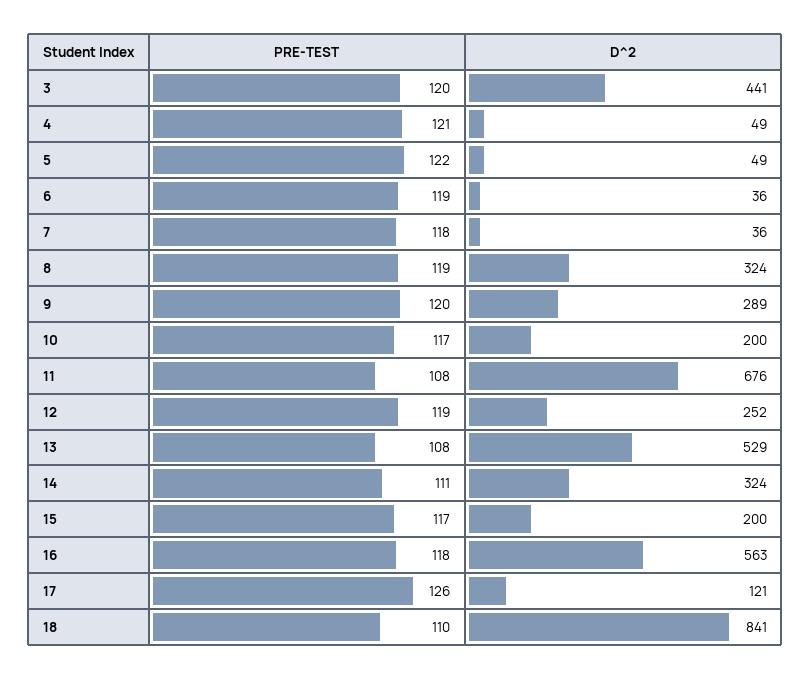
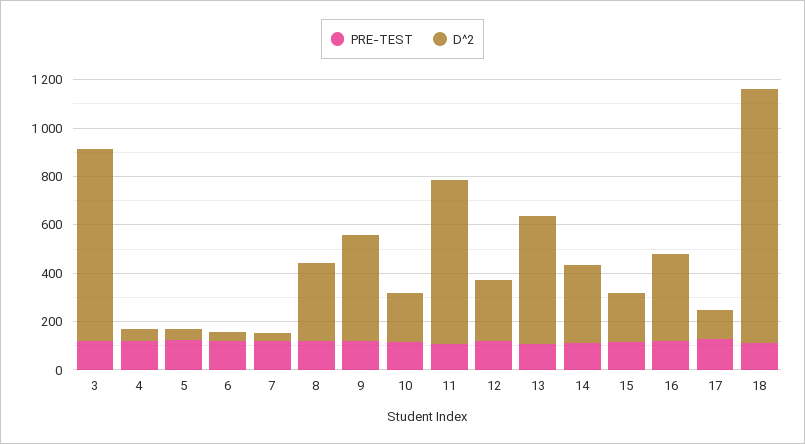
D^2, 3: 441 -> 800
D^2, 9: 289 -> 450
D^2, 16: 563 -> 350
D^2, 18: 841 -> 1050

